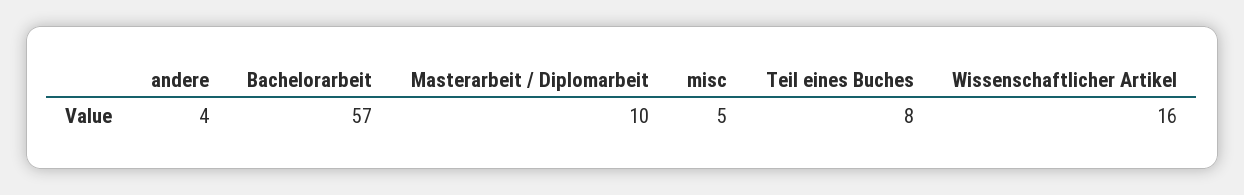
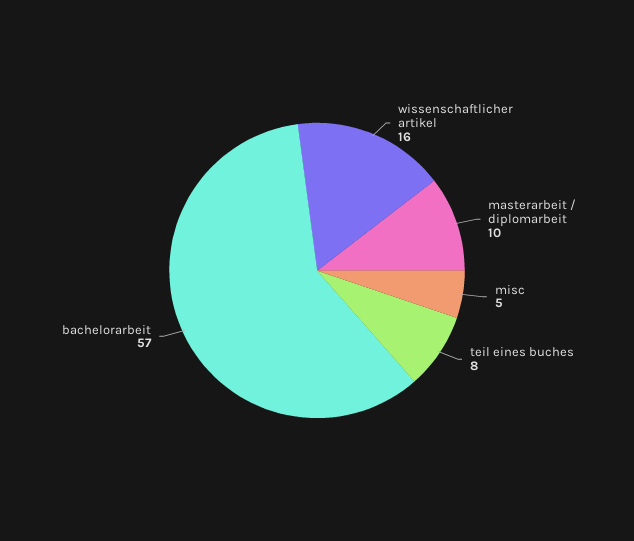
andere: 4 -> none

